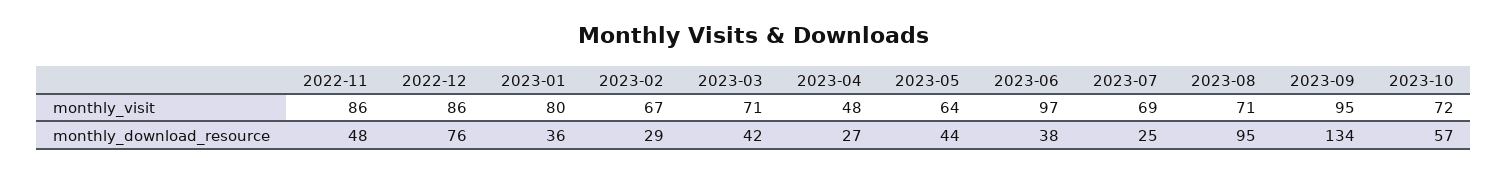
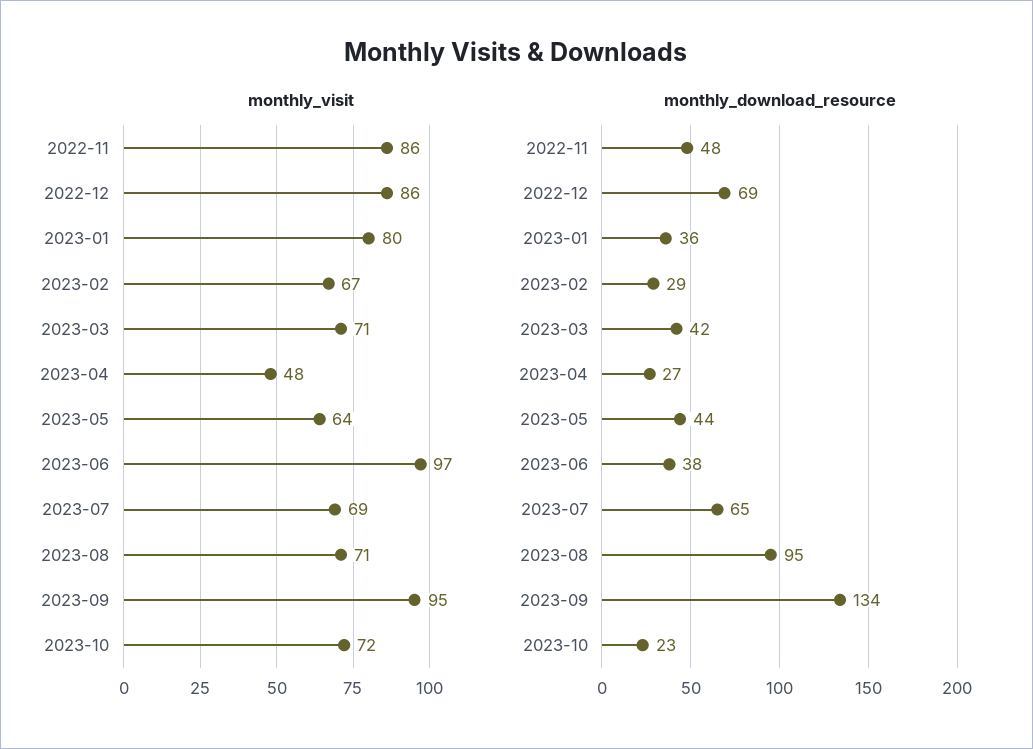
monthly_download_resource, 2022-12: 76 -> 69
monthly_download_resource, 2023-07: 25 -> 65
monthly_download_resource, 2023-10: 57 -> 23

